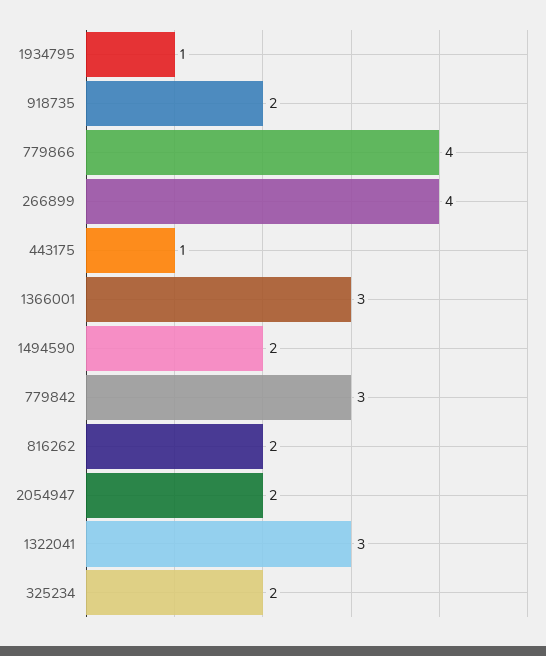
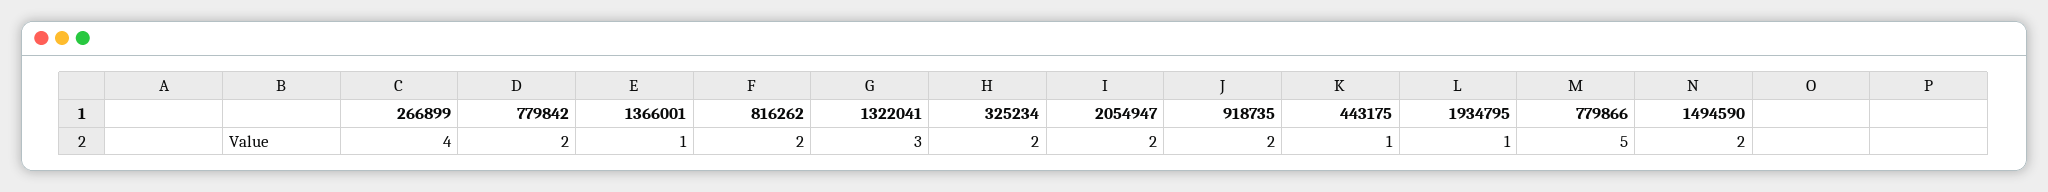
779866: 4 -> 5
1366001: 3 -> 1
779842: 3 -> 2

